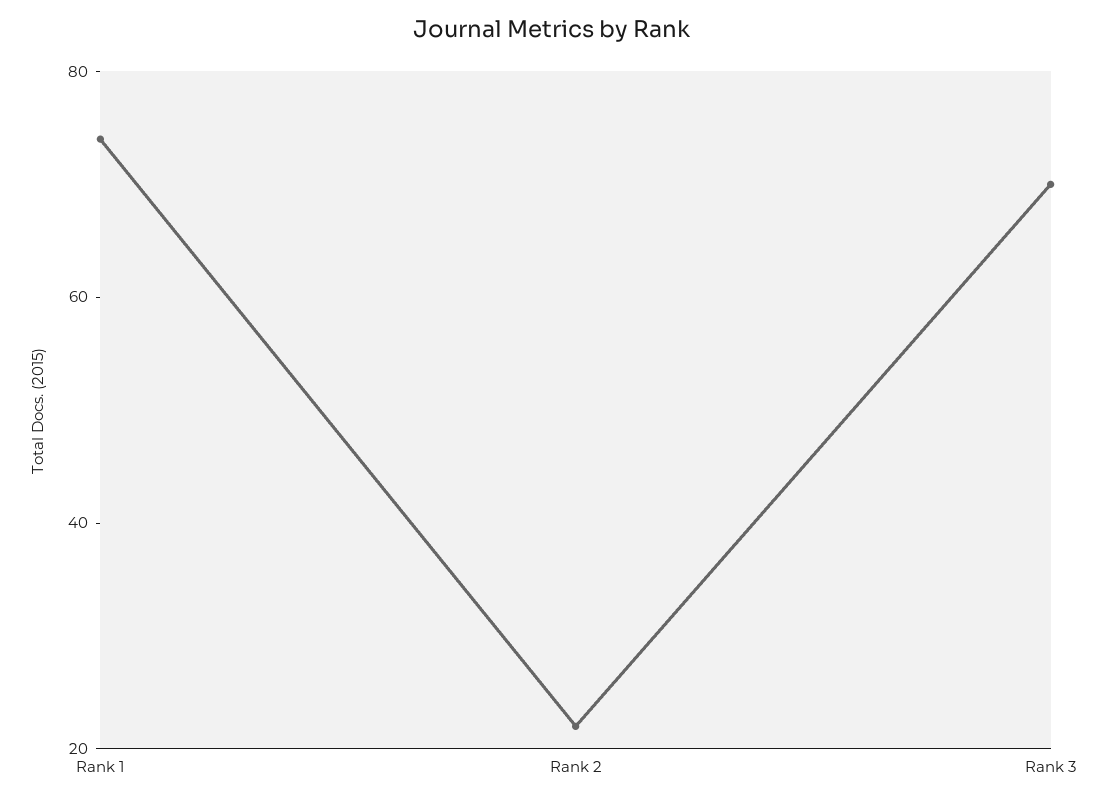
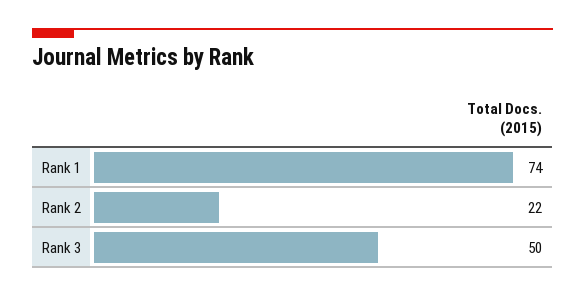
Rank 3: 70 -> 50

